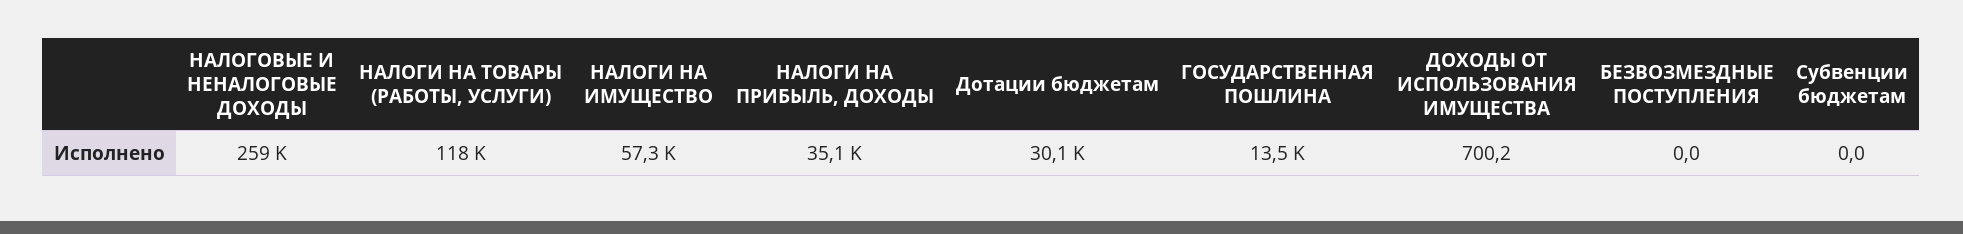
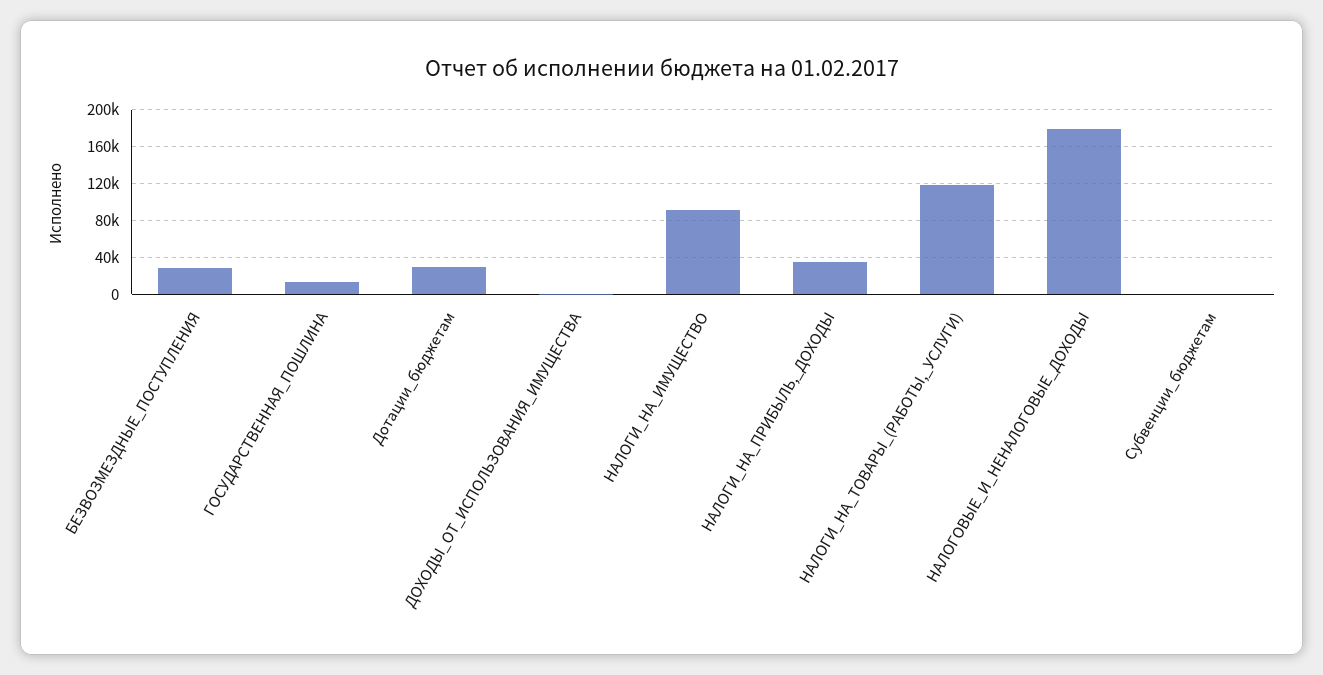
НАЛОГОВЫЕ И НЕНАЛОГОВЫЕ ДОХОДЫ: 259000 -> 180000
НАЛОГИ НА ИМУЩЕСТВО: 57300 -> 90000
БЕЗВОЗМЕЗДНЫЕ ПОСТУПЛЕНИЯ: 0 -> 30000

